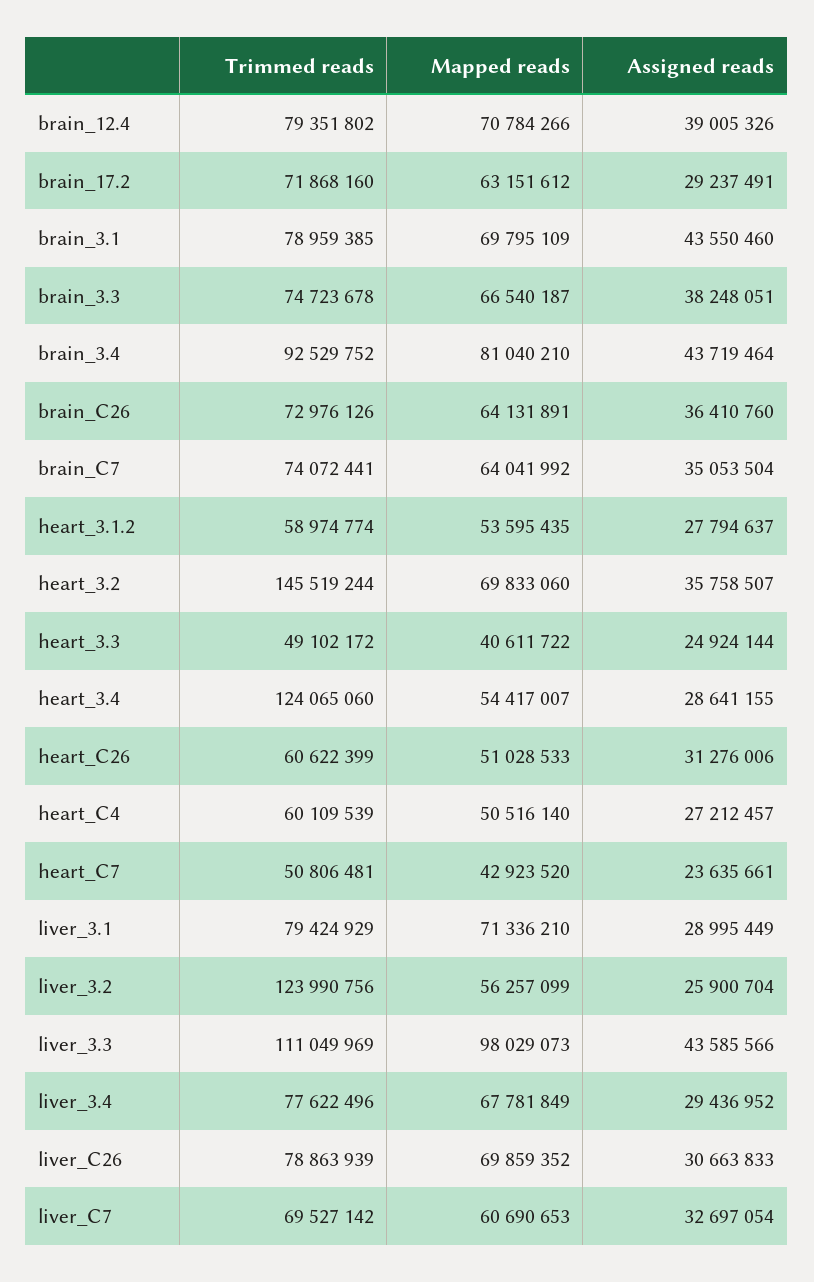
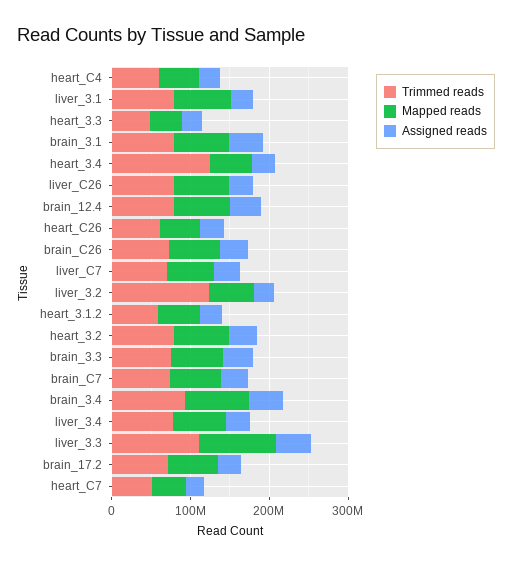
Trimmed reads, heart_3.2: 145519244 -> 80000000

